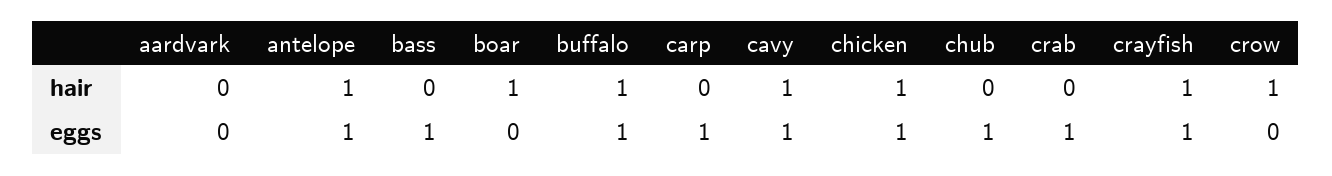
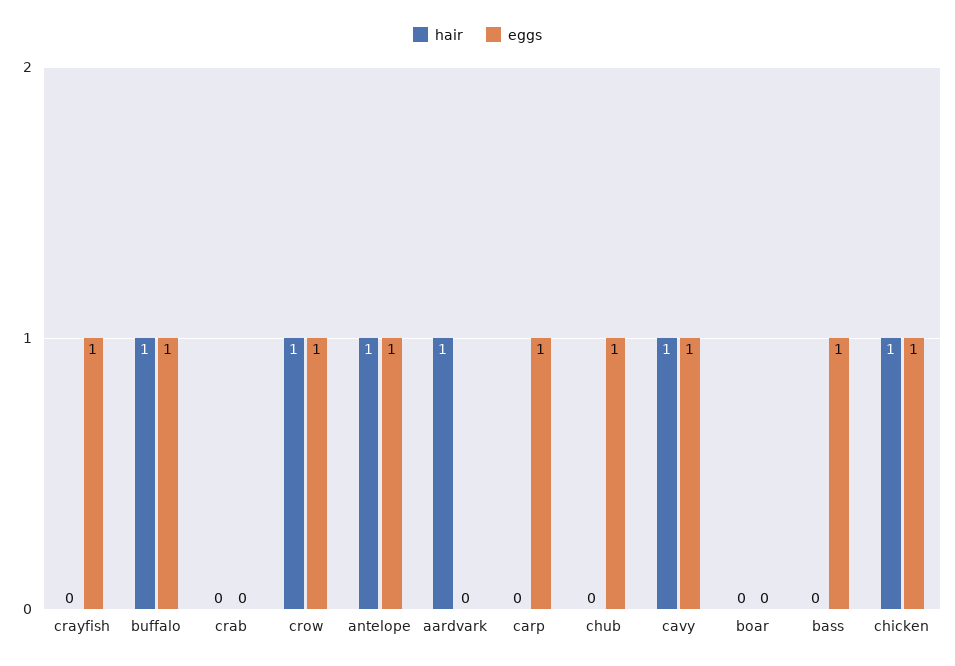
hair, aardvark: 0 -> 1
hair, boar: 1 -> 0
hair, crayfish: 1 -> 0
eggs, crab: 1 -> 0
eggs, crow: 0 -> 1

